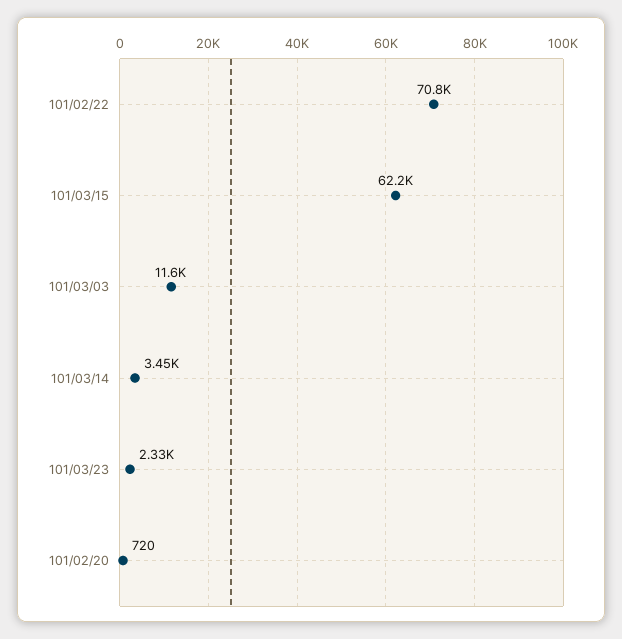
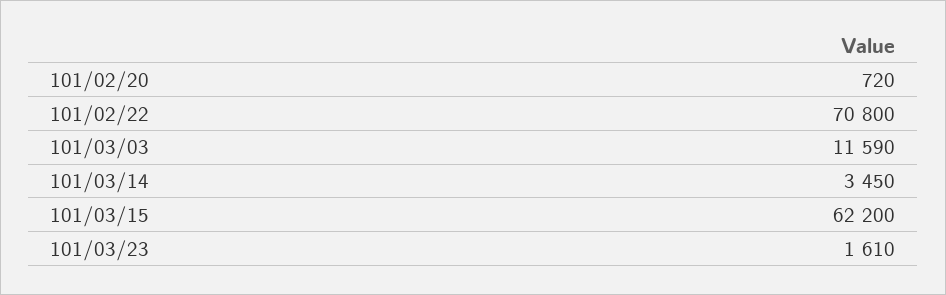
101/03/23: 2330 -> 1610

